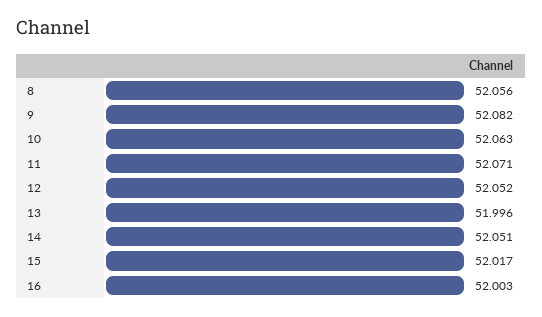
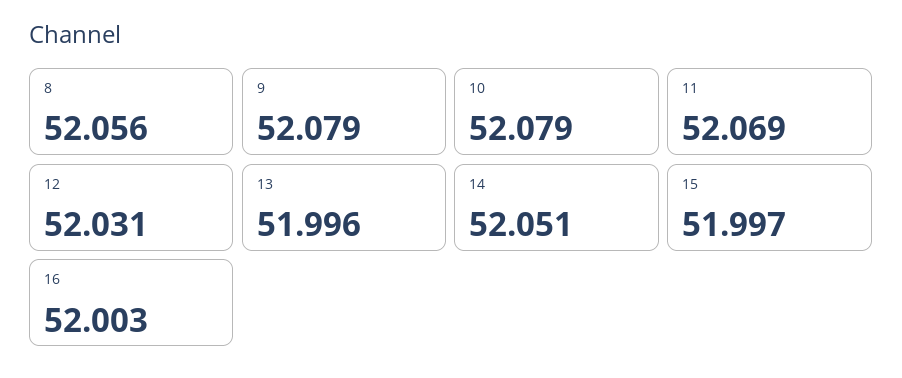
9: 52.082 -> 52.079
10: 52.063 -> 52.079
11: 52.071 -> 52.069
12: 52.052 -> 52.031
15: 52.017 -> 51.997

